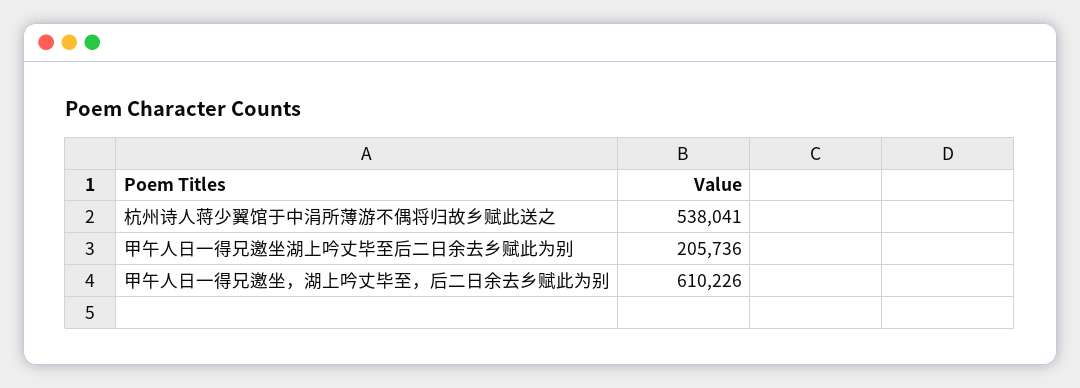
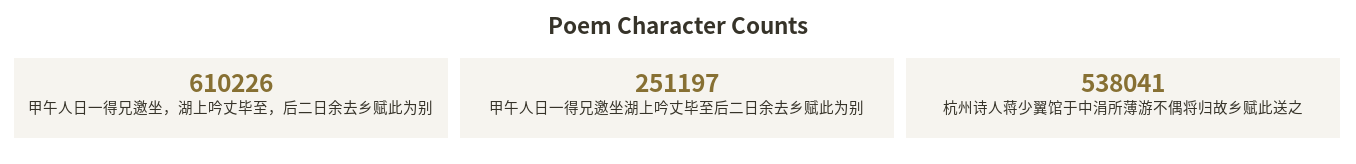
甲午人日一得兄邀坐湖上吟丈毕至后二日余去乡赋此为别: 205736 -> 251197

